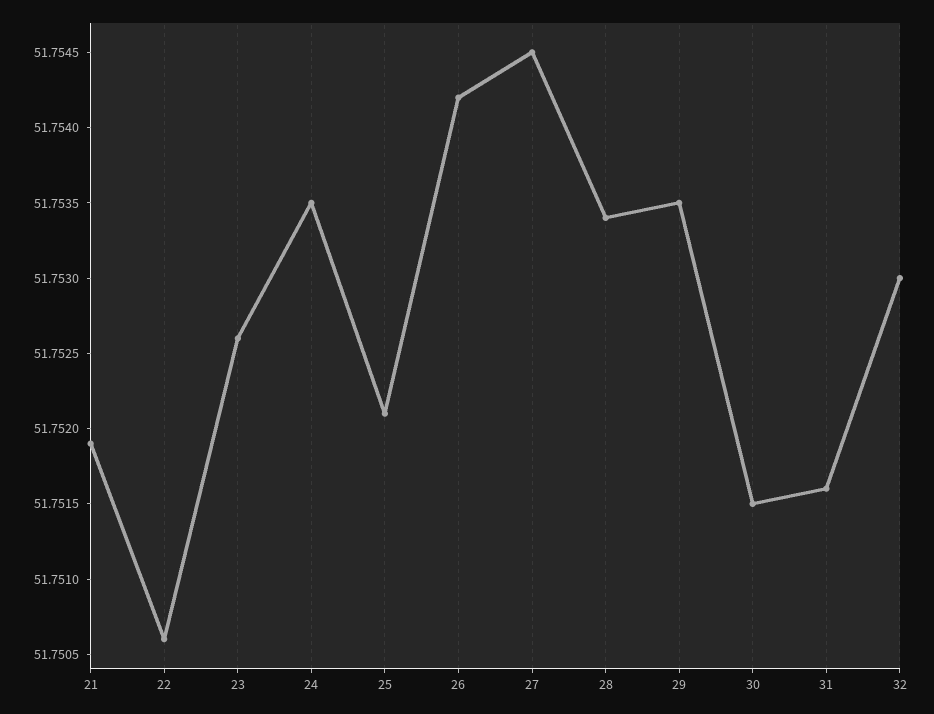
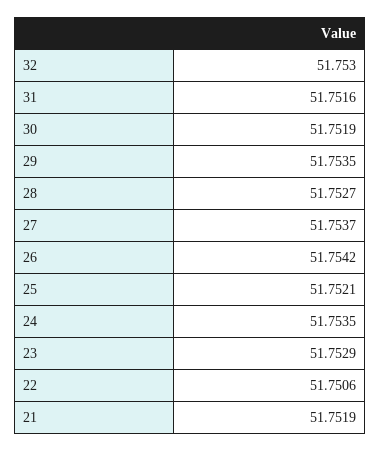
23: 51.7526 -> 51.7529
27: 51.7545 -> 51.7537
28: 51.7534 -> 51.7527
30: 51.7515 -> 51.7519

